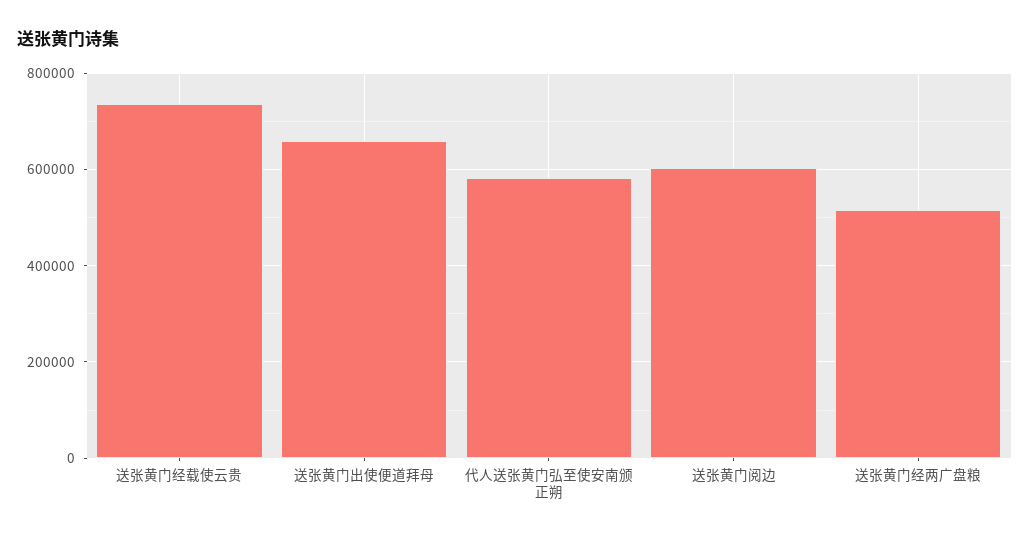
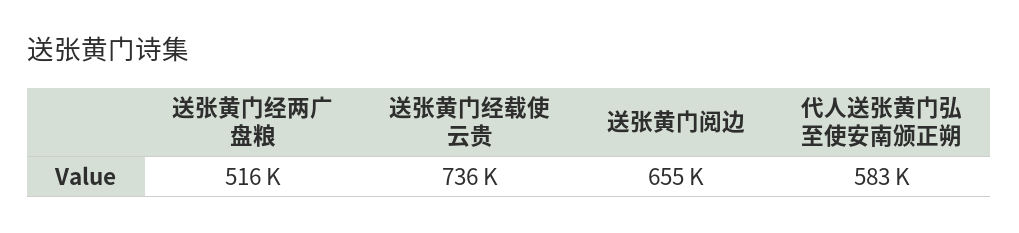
送张黄门出使便道拜母: 660000 -> none
送张黄门阅边: 600000 -> 655000

